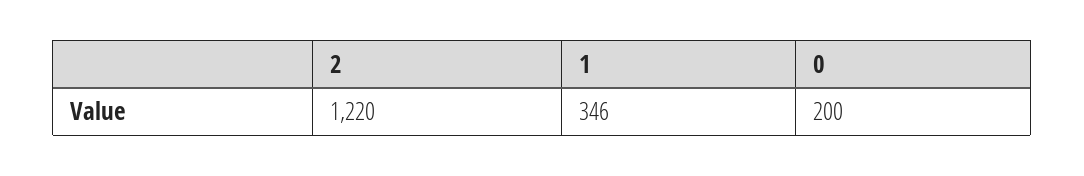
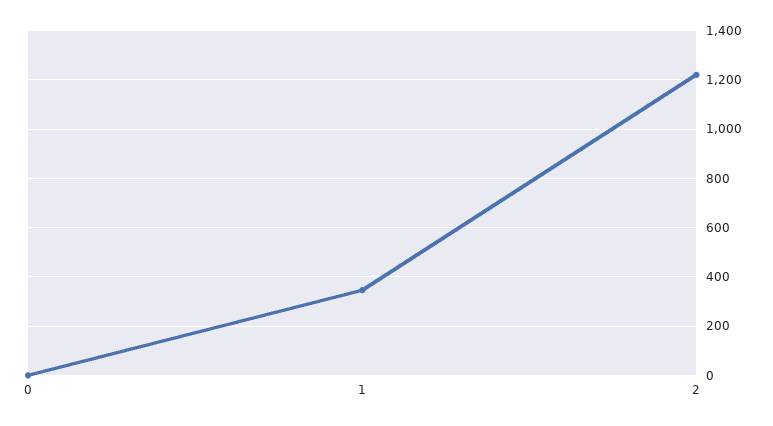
0: 200 -> 0

